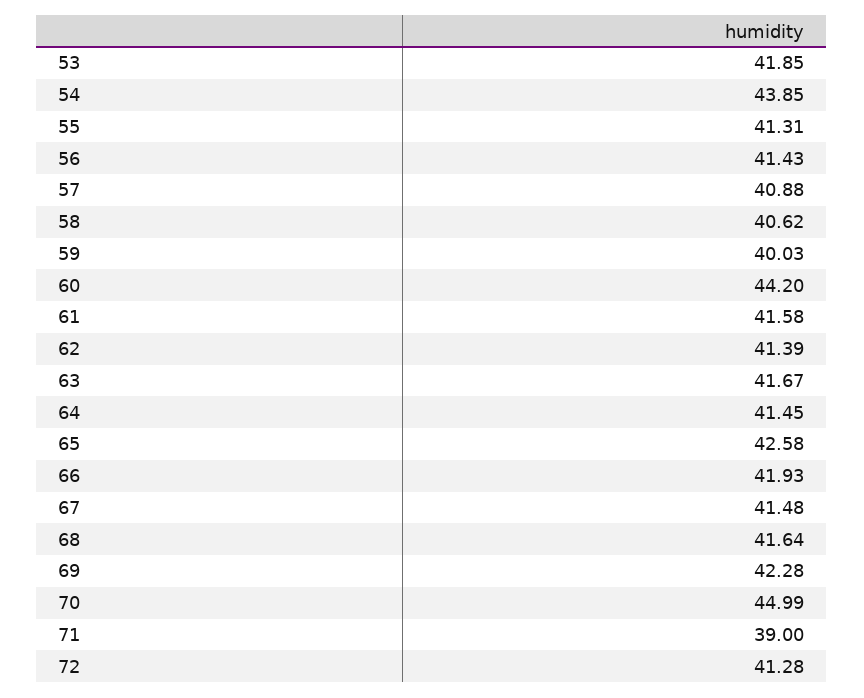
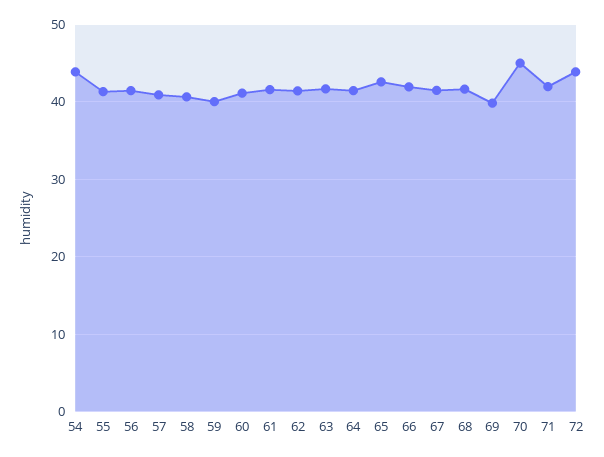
53: 41.85 -> none
60: 44.2 -> 41
69: 42.28 -> 40
71: 39 -> 42
72: 41.28 -> 44

